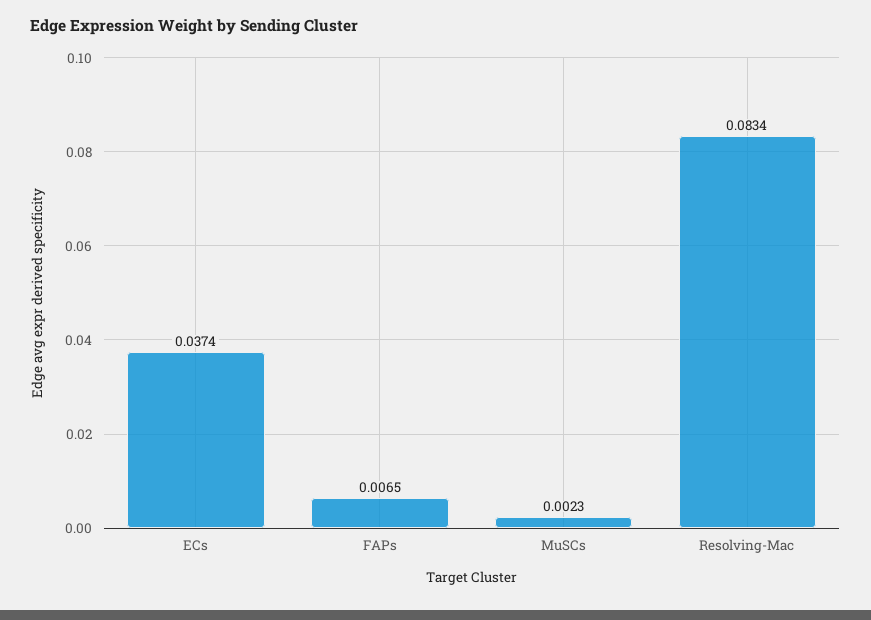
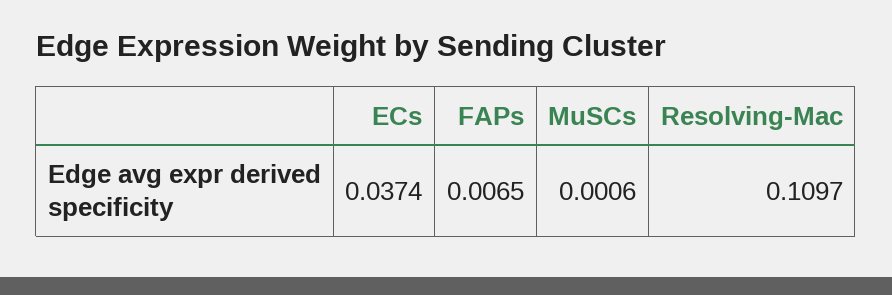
MuSCs: 0.0023 -> 0.0006
Resolving-Mac: 0.0834 -> 0.1097

